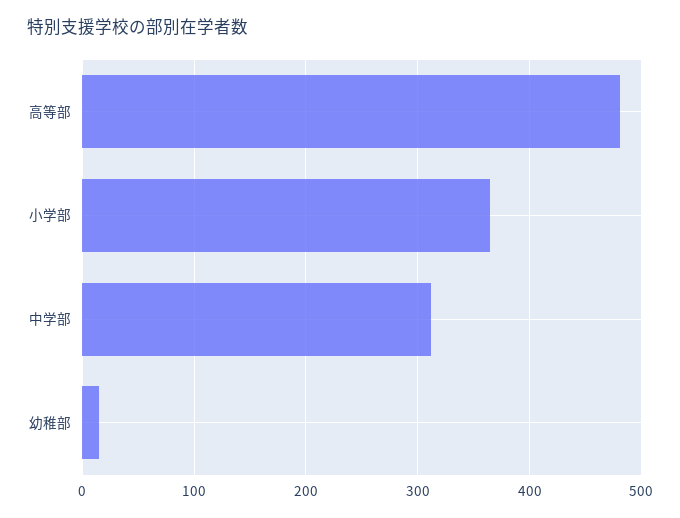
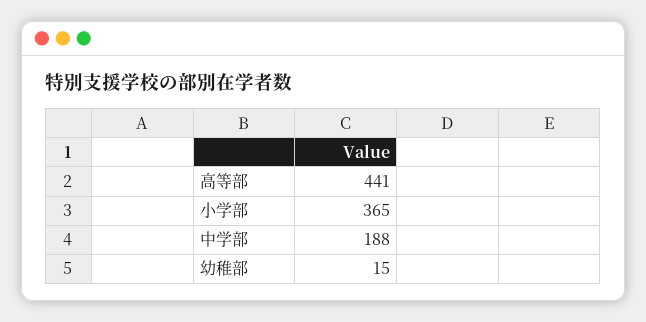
高等部: 480 -> 441
中学部: 310 -> 188

